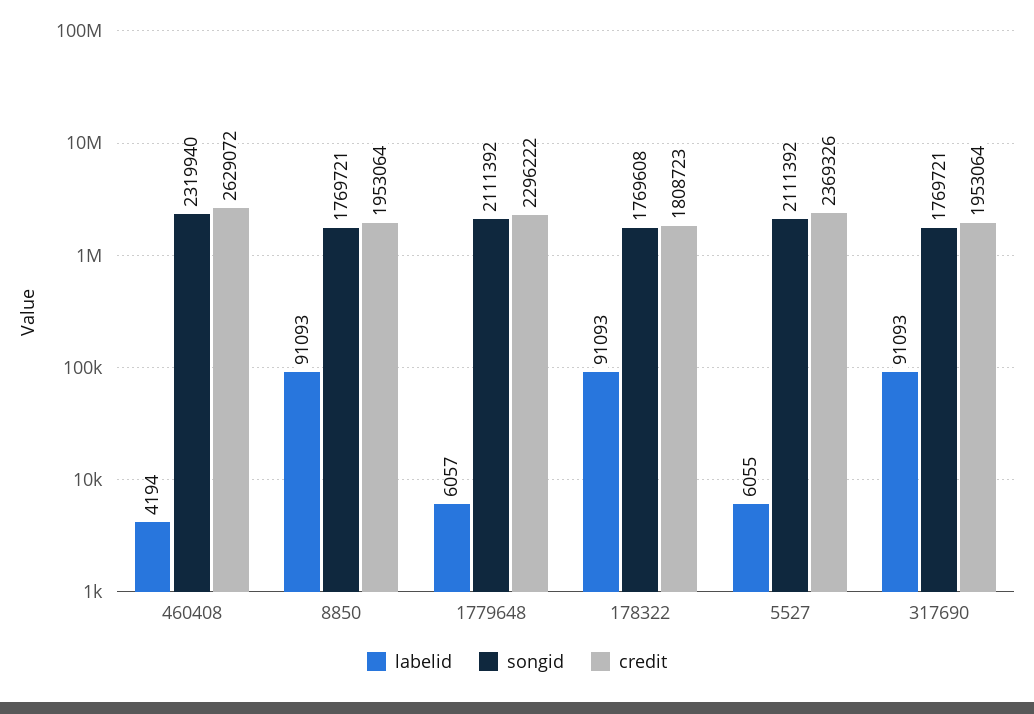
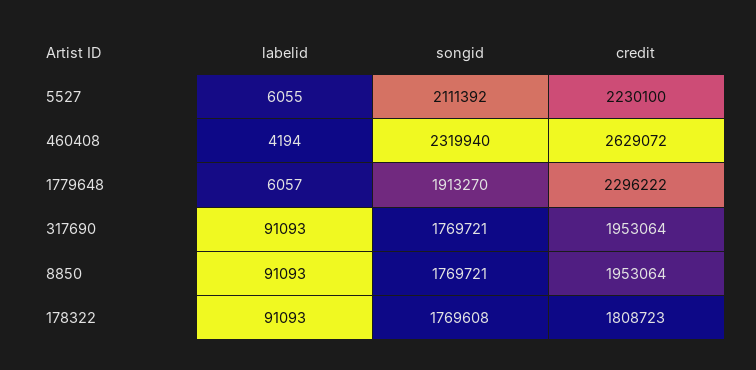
songid, 1779648: 2111392 -> 1913270
credit, 5527: 2369326 -> 2230100

